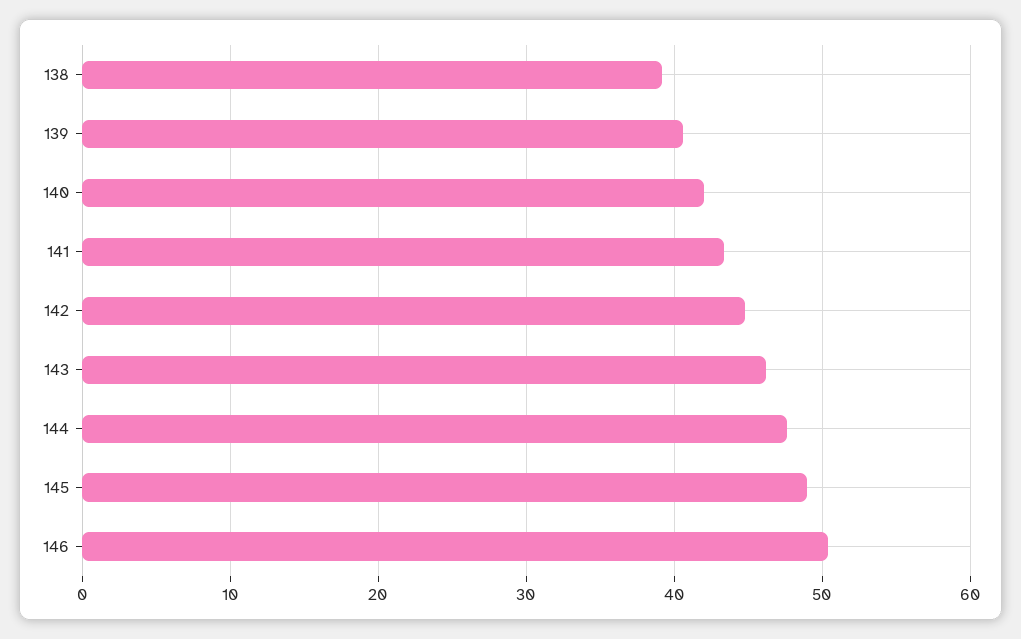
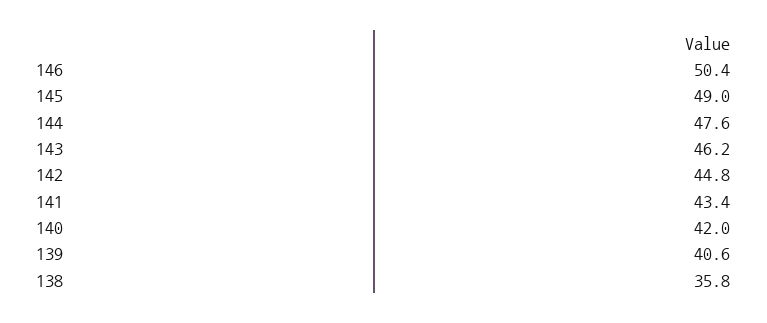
138: 39 -> 35.8

